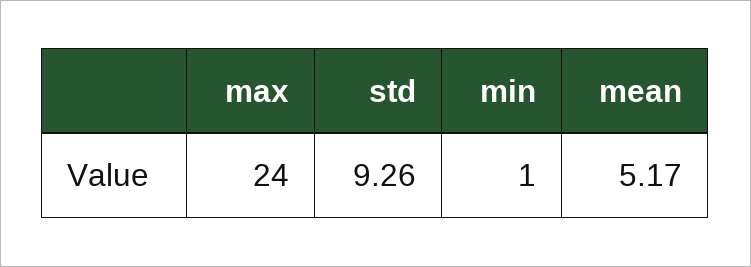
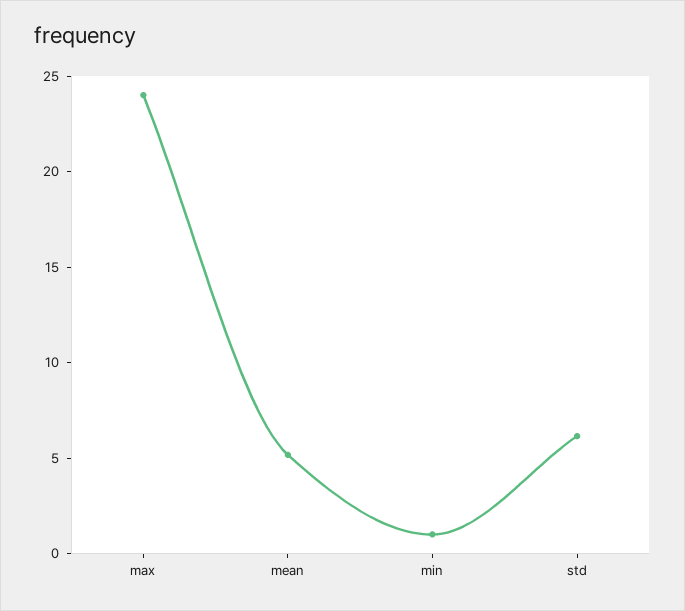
std: 9.26 -> 6

